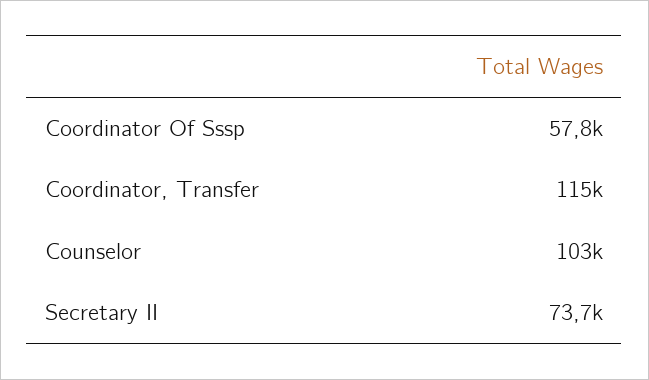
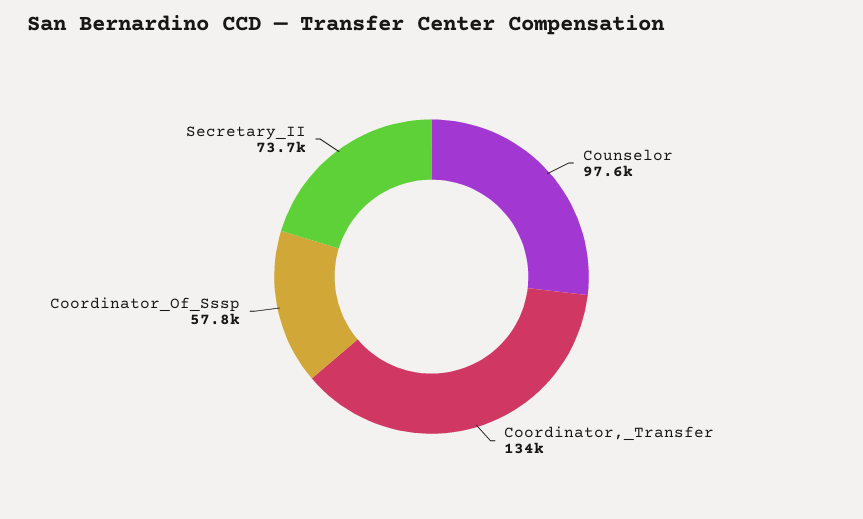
Coordinator, Transfer: 115000 -> 134000
Counselor: 103000 -> 97600

